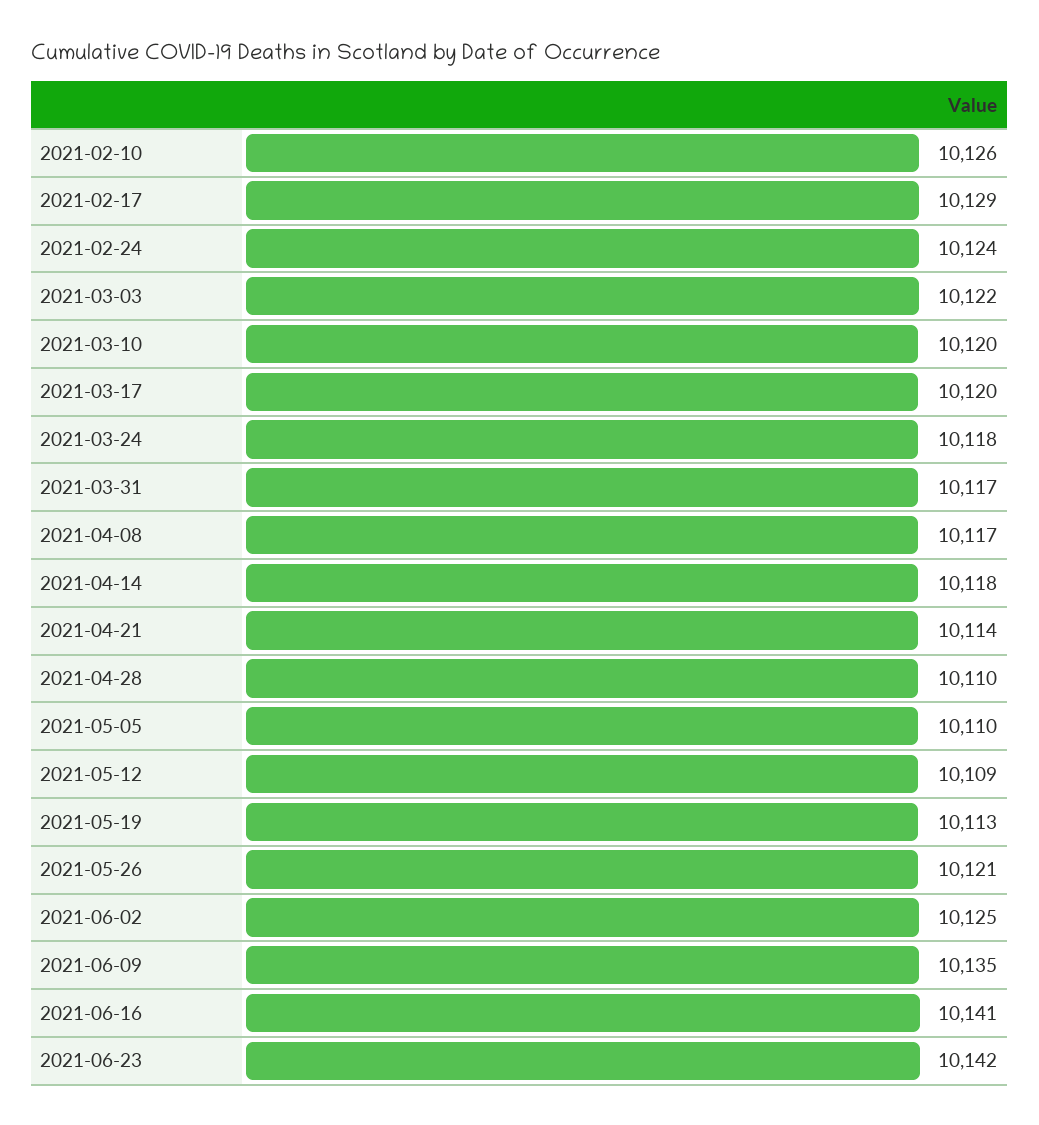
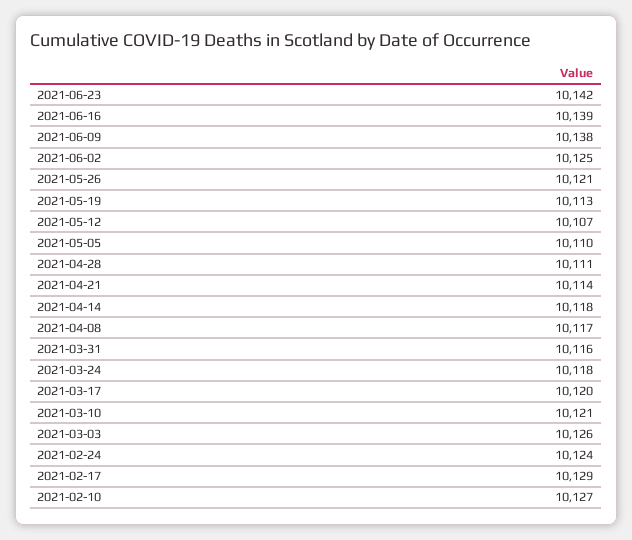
2021-02-10: 10126 -> 10127
2021-03-03: 10122 -> 10126
2021-03-10: 10120 -> 10121
2021-03-31: 10117 -> 10116
2021-04-28: 10110 -> 10111
2021-05-12: 10109 -> 10107
2021-06-09: 10135 -> 10138
2021-06-16: 10141 -> 10139

